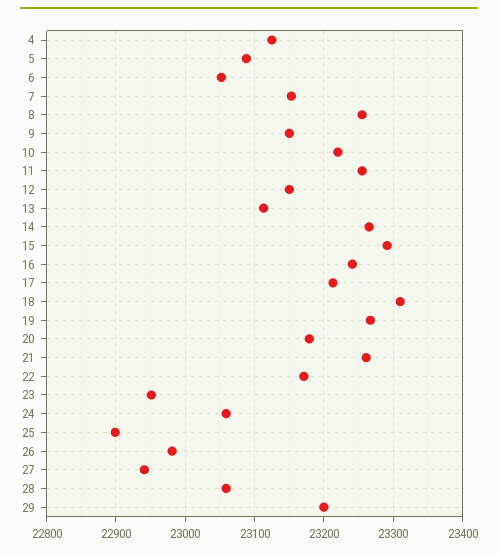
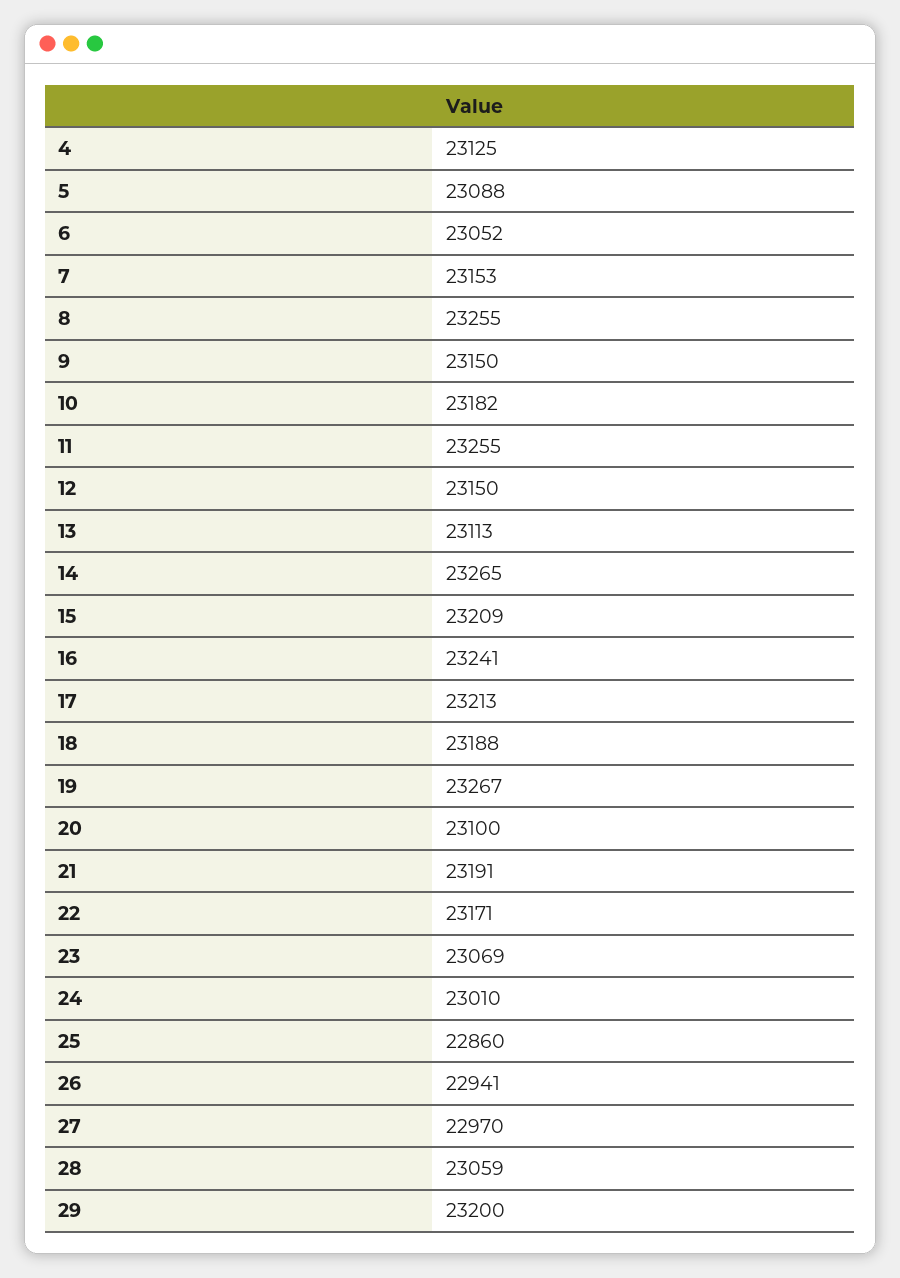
10: 23220 -> 23182
15: 23290 -> 23209
18: 23310 -> 23188
20: 23180 -> 23100
21: 23260 -> 23191
23: 22950 -> 23069
24: 23060 -> 23010
25: 22900 -> 22860
26: 22980 -> 22941
27: 22940 -> 22970

